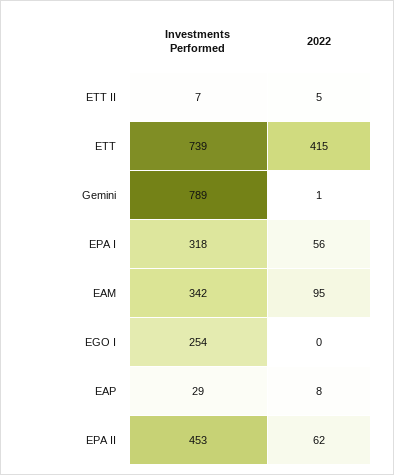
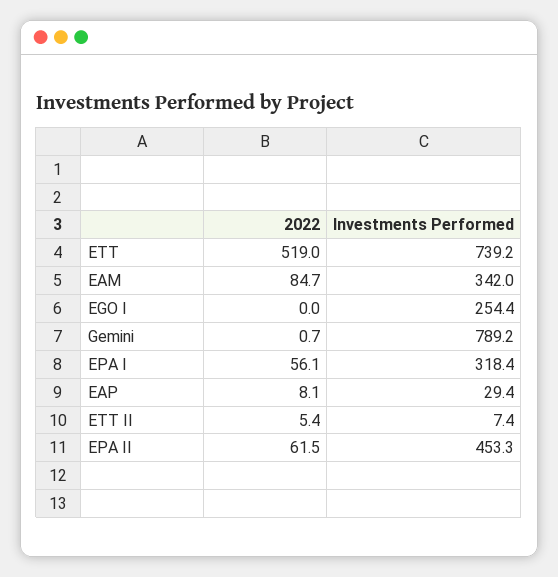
2022, ETT: 415 -> 519
2022, EAM: 95 -> 84.7

